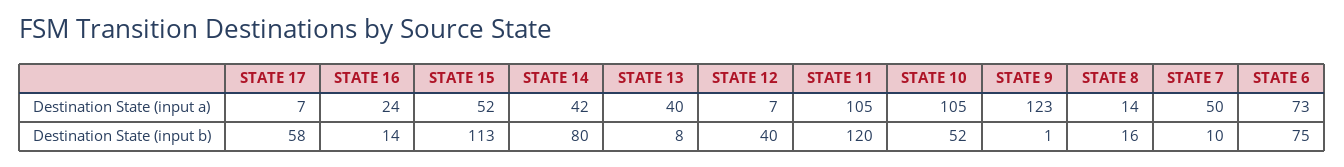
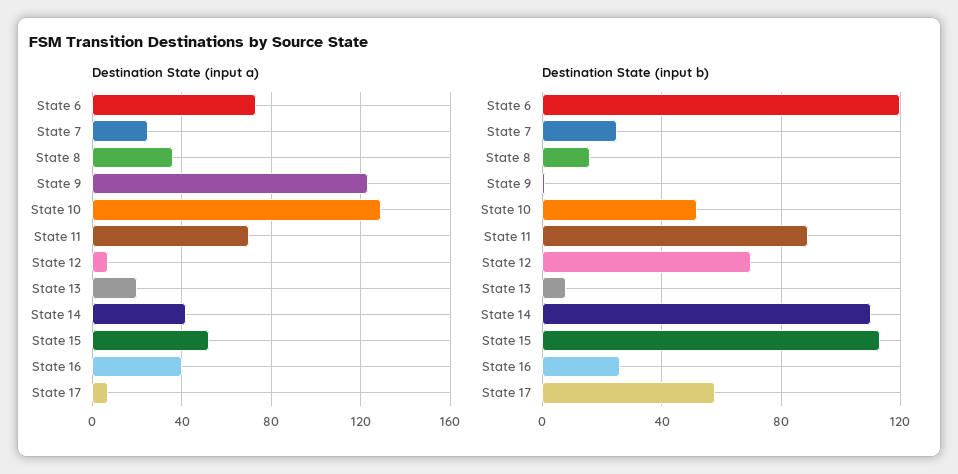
Destination State (input a), STATE 16: 24 -> 40
Destination State (input a), STATE 13: 40 -> 20
Destination State (input a), STATE 11: 105 -> 70
Destination State (input a), STATE 10: 105 -> 130
Destination State (input a), STATE 8: 14 -> 35
Destination State (input a), STATE 7: 50 -> 25
Destination State (input b), STATE 16: 14 -> 25
Destination State (input b), STATE 14: 80 -> 110
Destination State (input b), STATE 12: 40 -> 70
Destination State (input b), STATE 11: 120 -> 90
Destination State (input b), STATE 7: 10 -> 25
Destination State (input b), STATE 6: 75 -> 120

